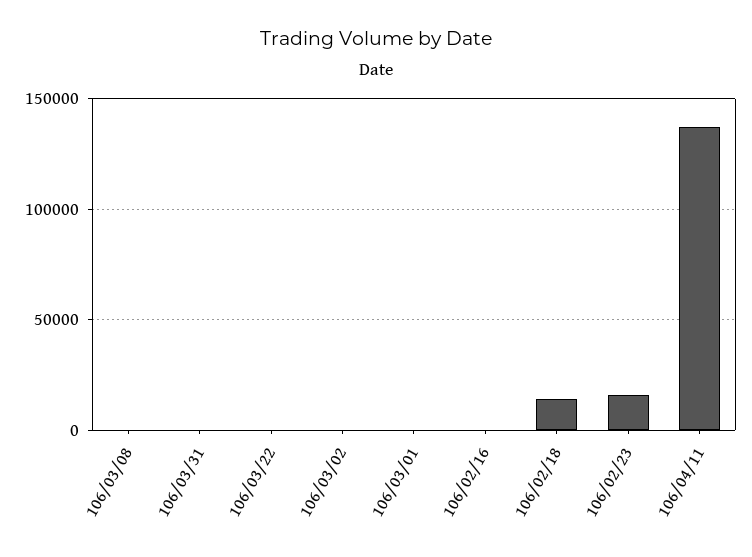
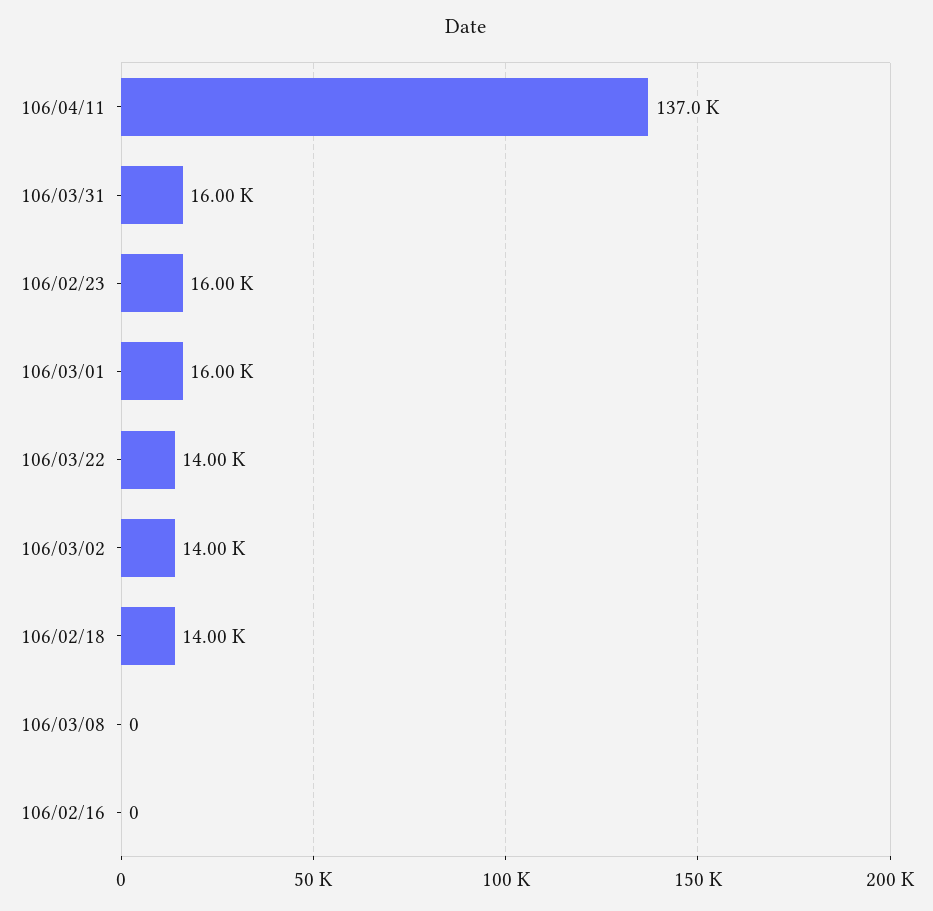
106/03/31: 0 -> 16000
106/03/22: 0 -> 14000
106/03/02: 0 -> 14000
106/03/01: 0 -> 16000

